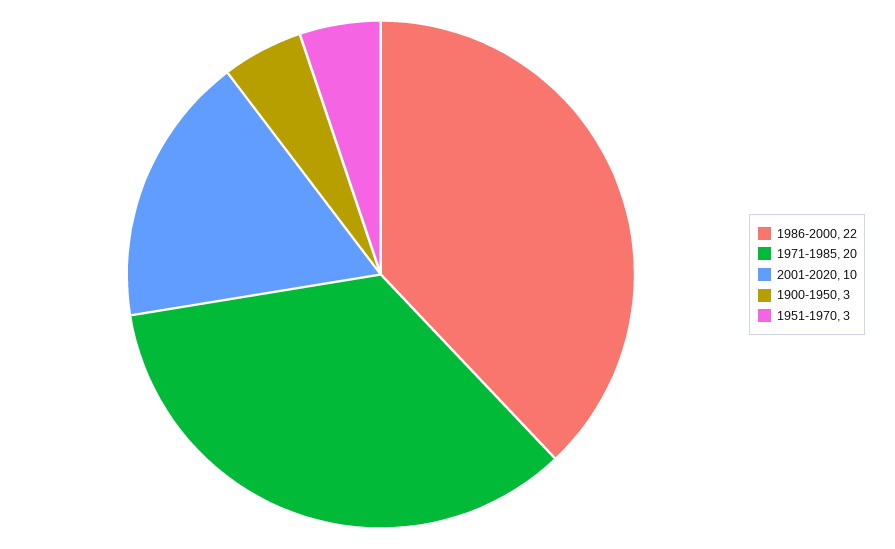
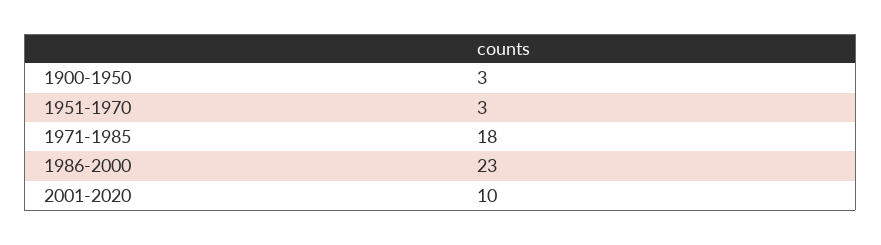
1986-2000: 22 -> 23
1971-1985: 20 -> 18

